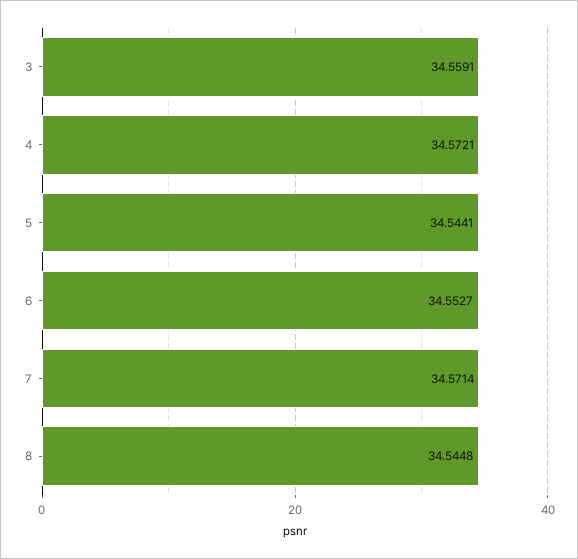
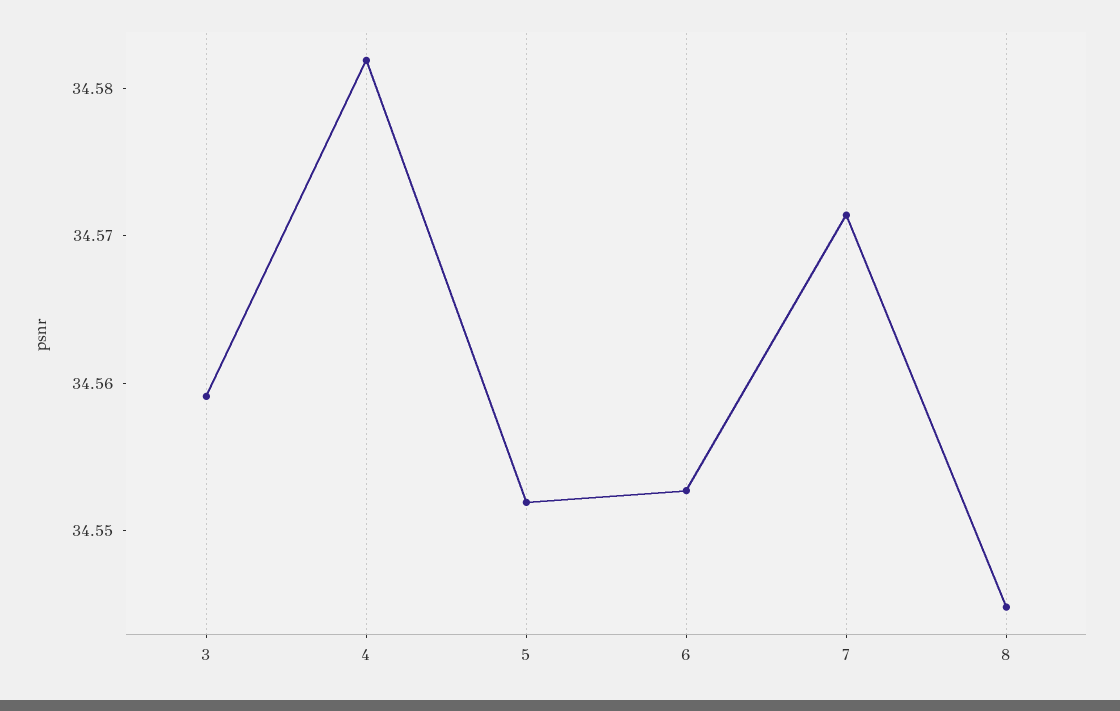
4: 34.5721 -> 34.582
5: 34.5441 -> 34.552

